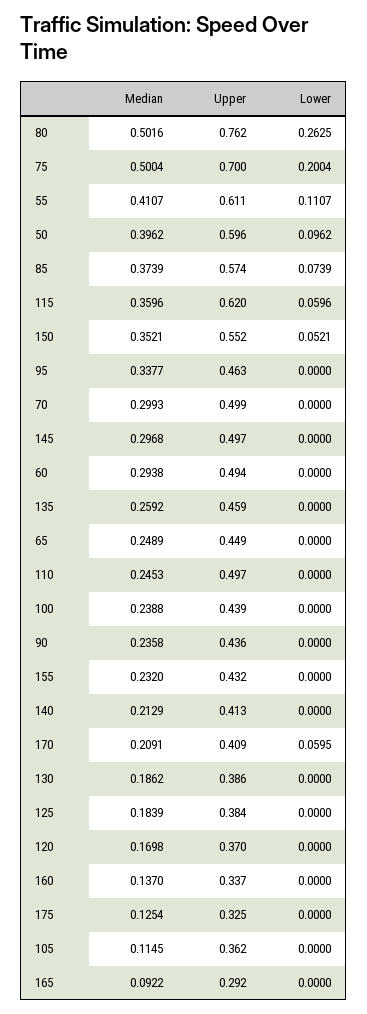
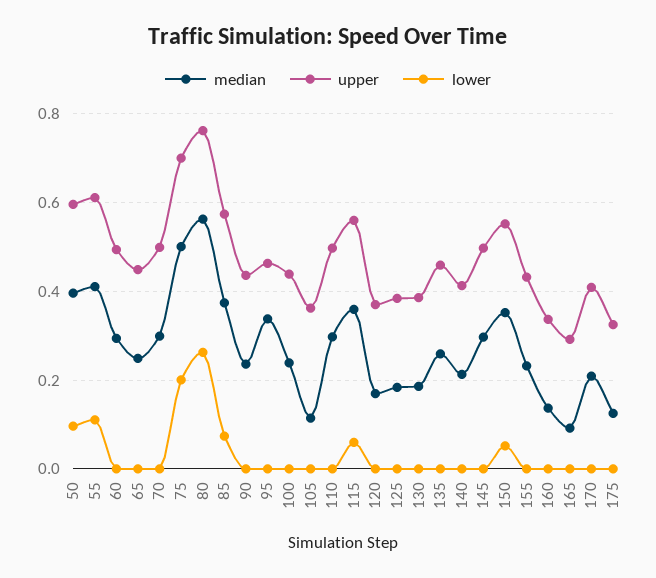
Median, 80: 0.5016 -> 0.56
Upper, 115: 0.62 -> 0.56
Median, 110: 0.2453 -> 0.3
Lower, 170: 0.0595 -> 0

